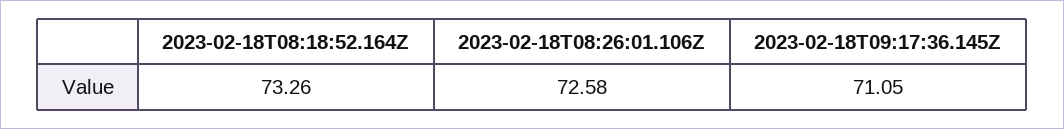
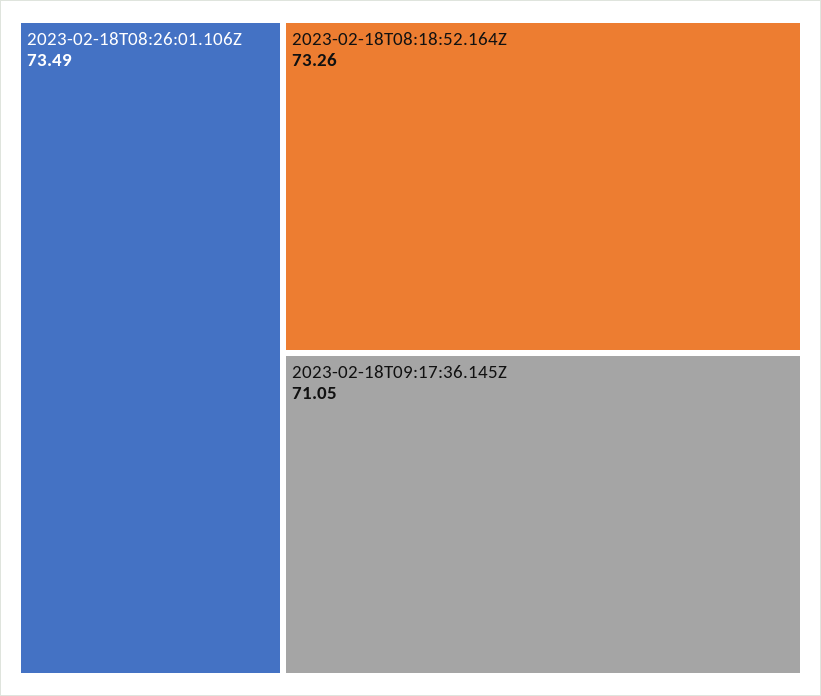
2023-02-18T08:26:01.106Z: 72.58 -> 73.49

